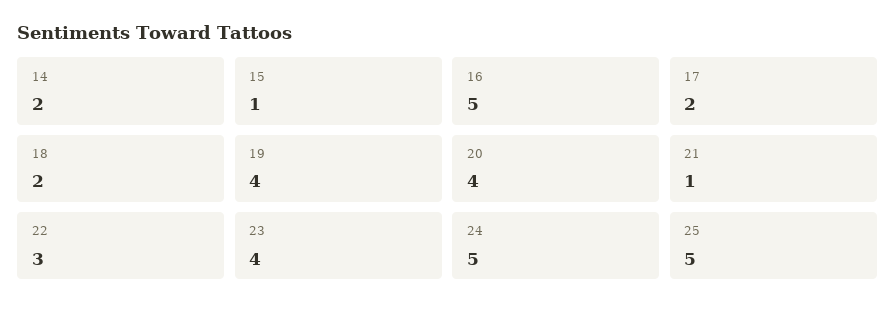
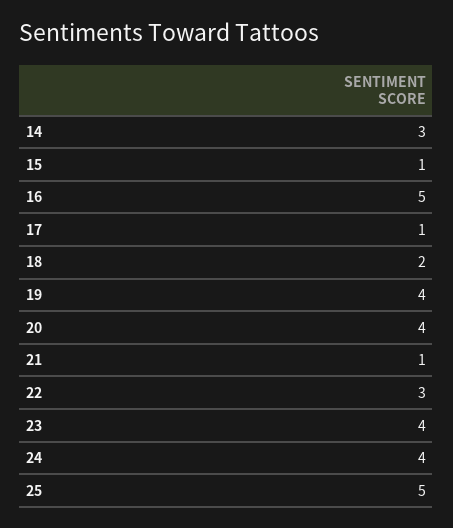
14: 2 -> 3
17: 2 -> 1
24: 5 -> 4

